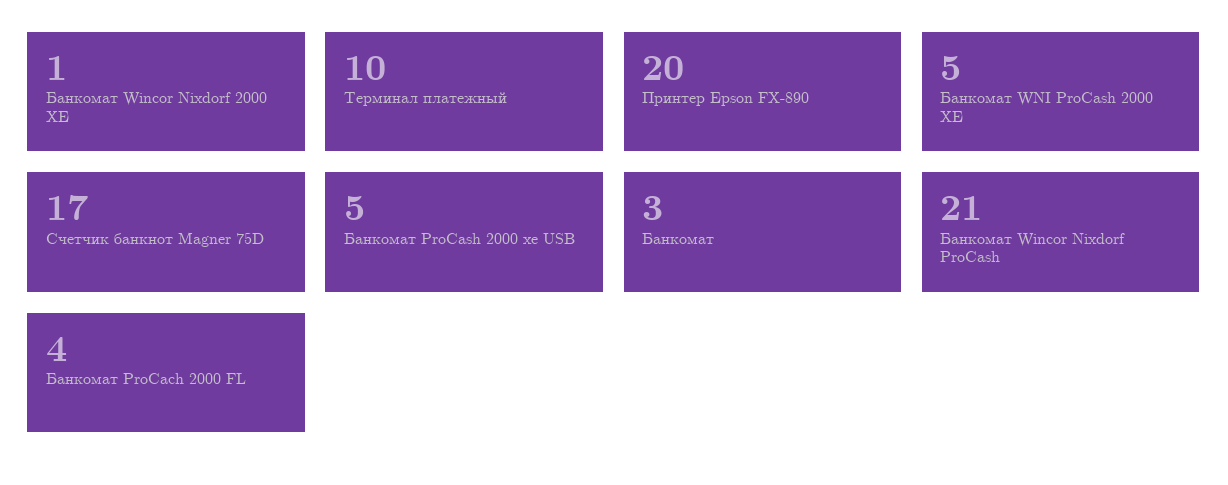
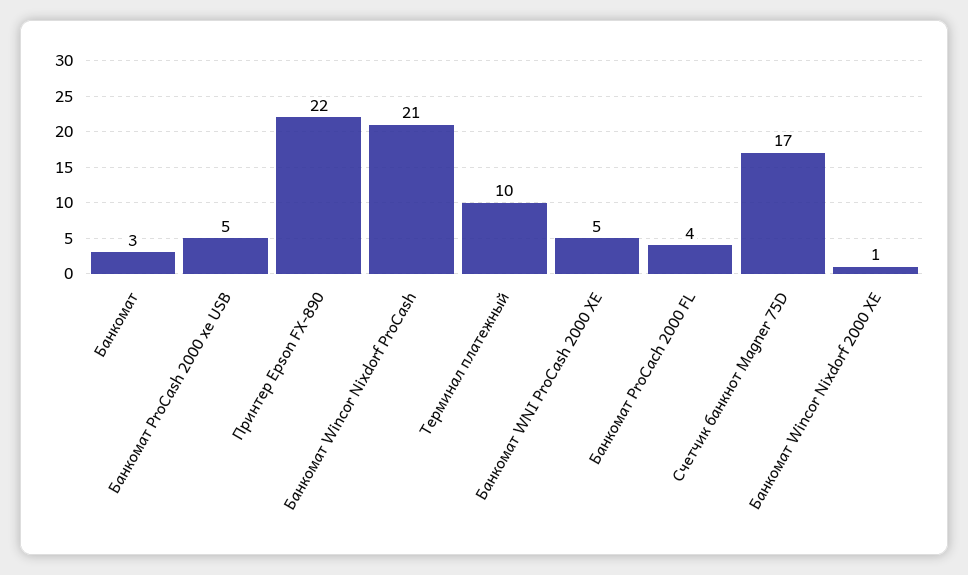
Принтер Epson FX-890: 20 -> 22

